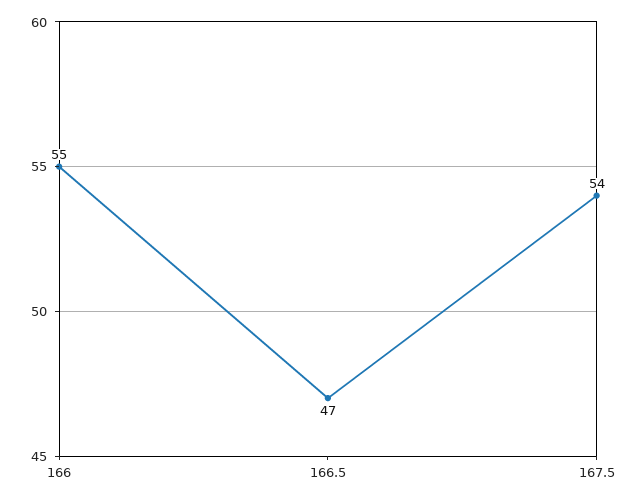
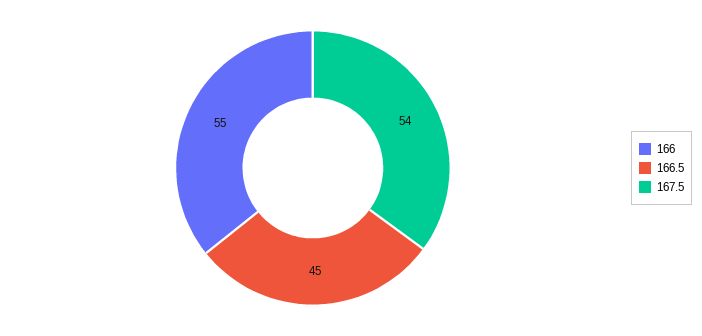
166.5: 47 -> 45

